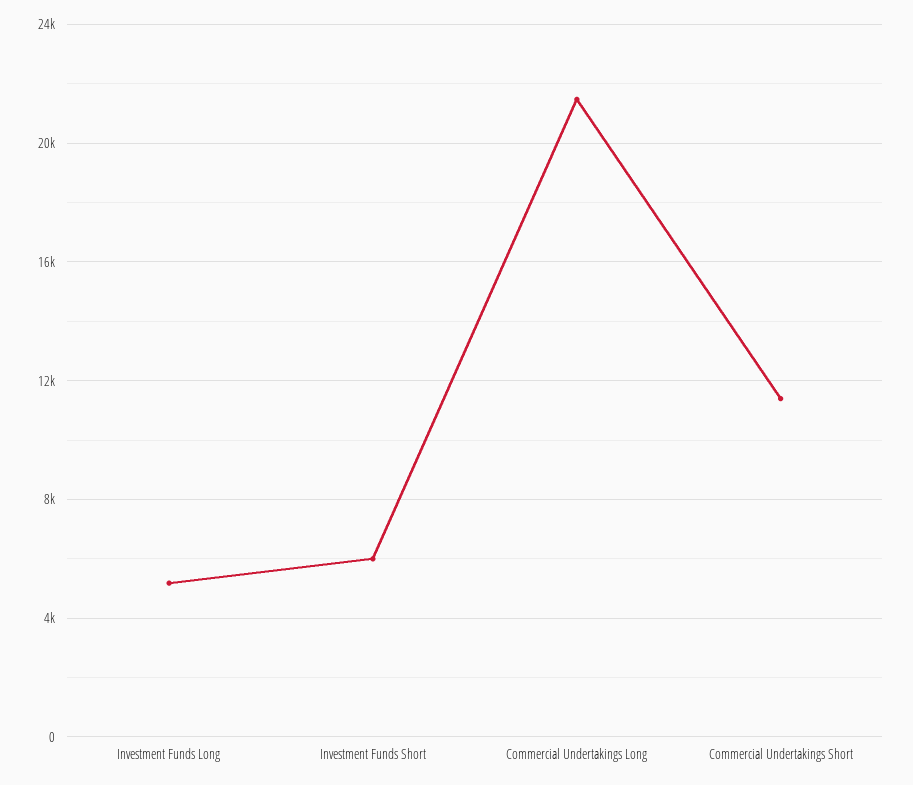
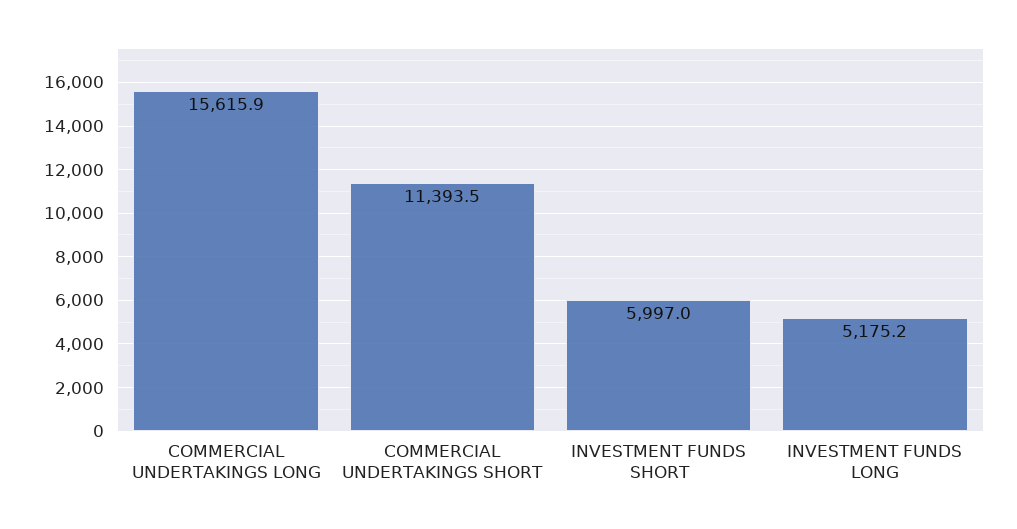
Commercial Undertakings Long: 21500 -> 15615.9

